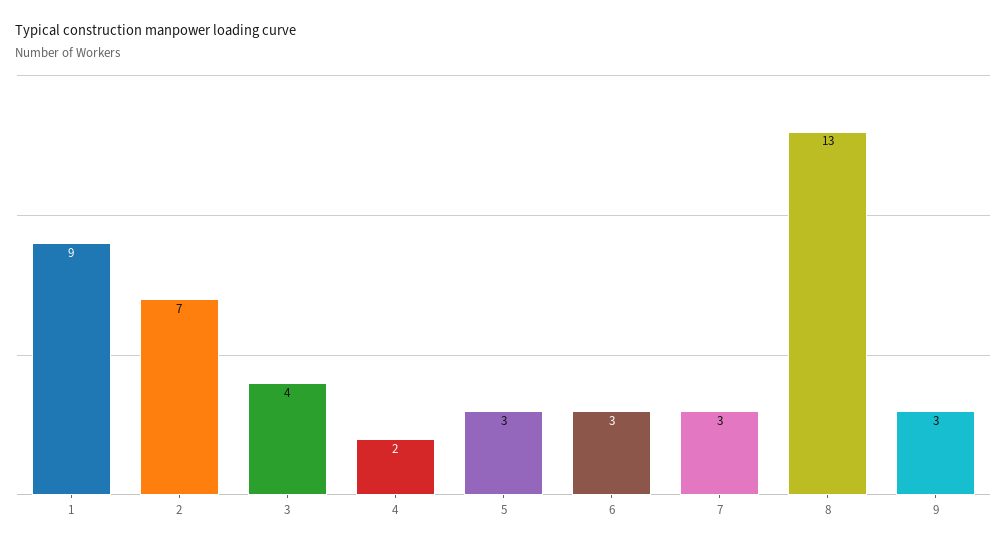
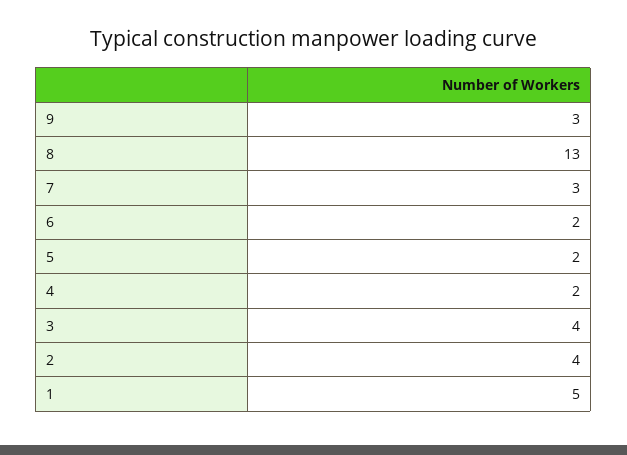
1: 9 -> 5
2: 7 -> 4
5: 3 -> 2
6: 3 -> 2

